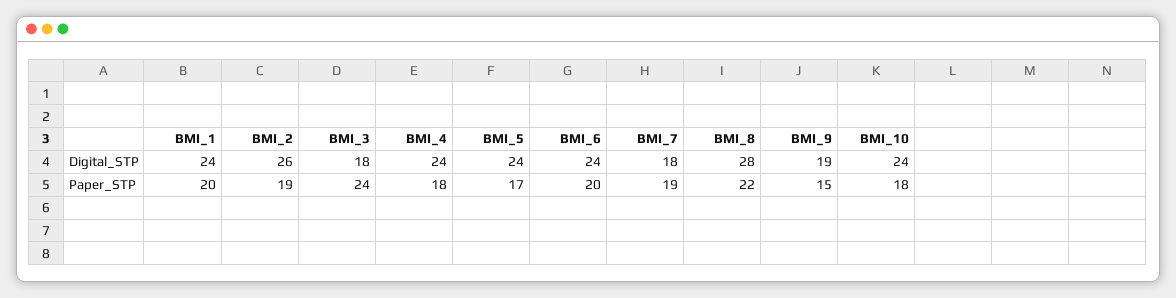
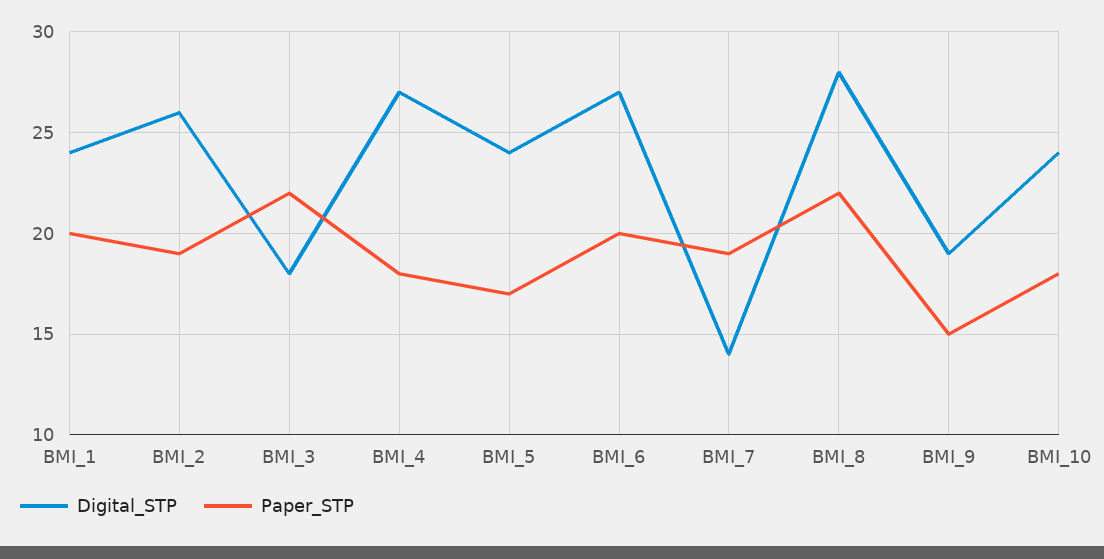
Digital_STP, BMI_4: 24 -> 27
Digital_STP, BMI_6: 24 -> 27
Digital_STP, BMI_7: 18 -> 14
Paper_STP, BMI_3: 24 -> 22

